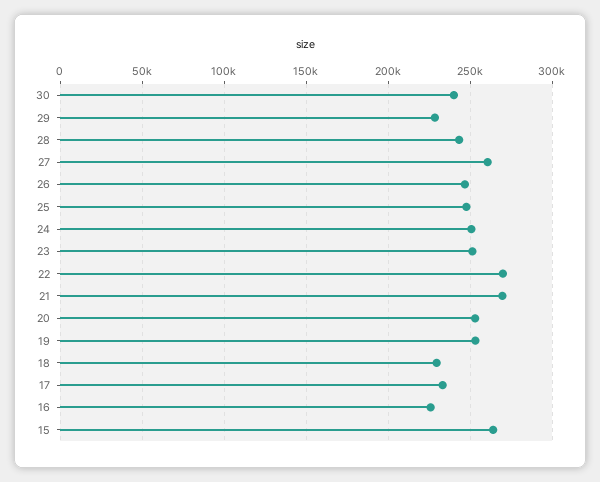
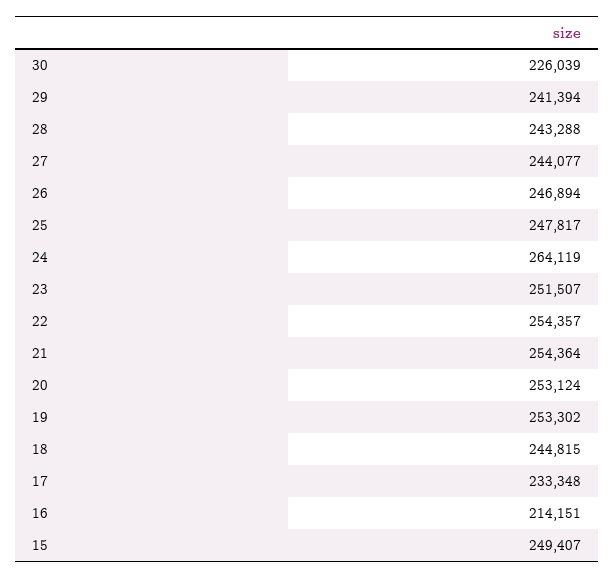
30: 240000 -> 226039
29: 230000 -> 241394
27: 260000 -> 244077
24: 250000 -> 264119
22: 270000 -> 254357
21: 270000 -> 254364
18: 230000 -> 244815
16: 225000 -> 214151
15: 265000 -> 249407

